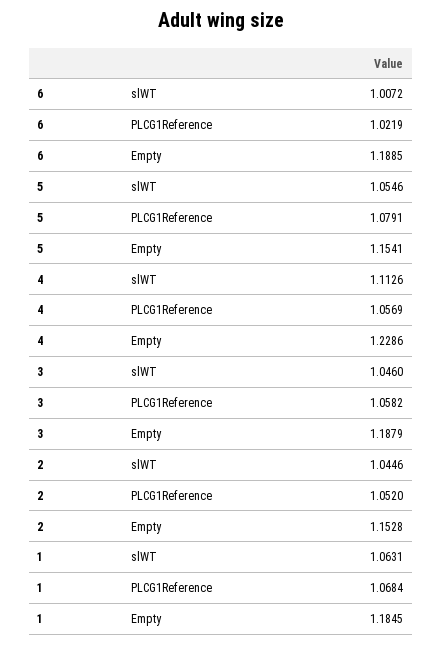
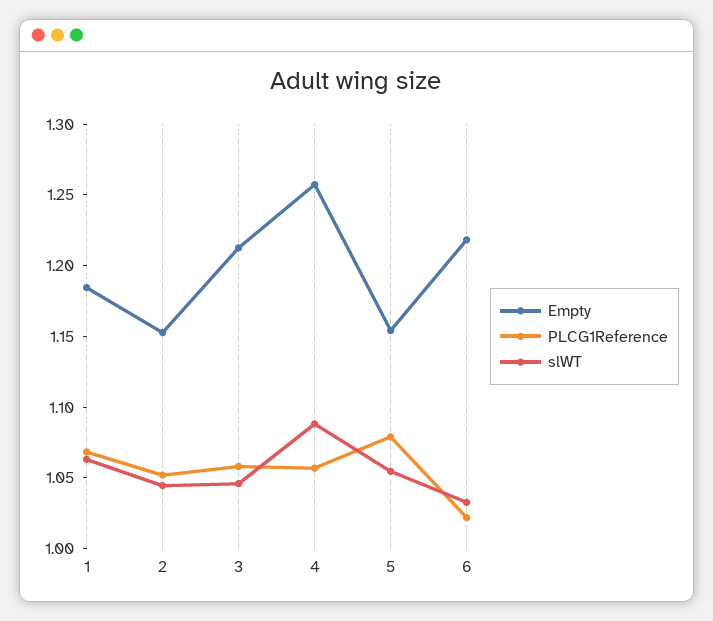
slWT, 6: 1.0072 -> 1.03
Empty, 6: 1.1885 -> 1.22
slWT, 4: 1.1126 -> 1.09
Empty, 4: 1.2286 -> 1.26
Empty, 3: 1.1879 -> 1.21

